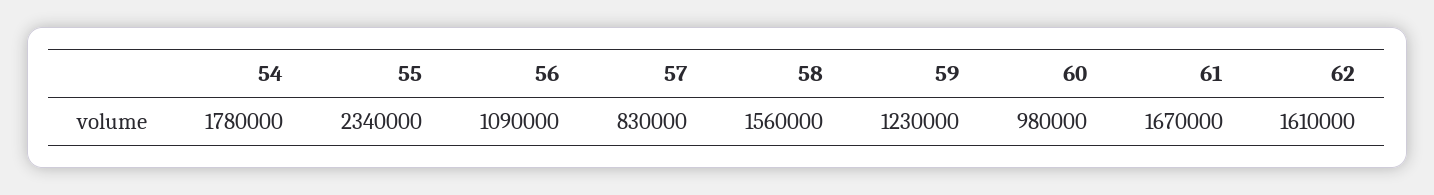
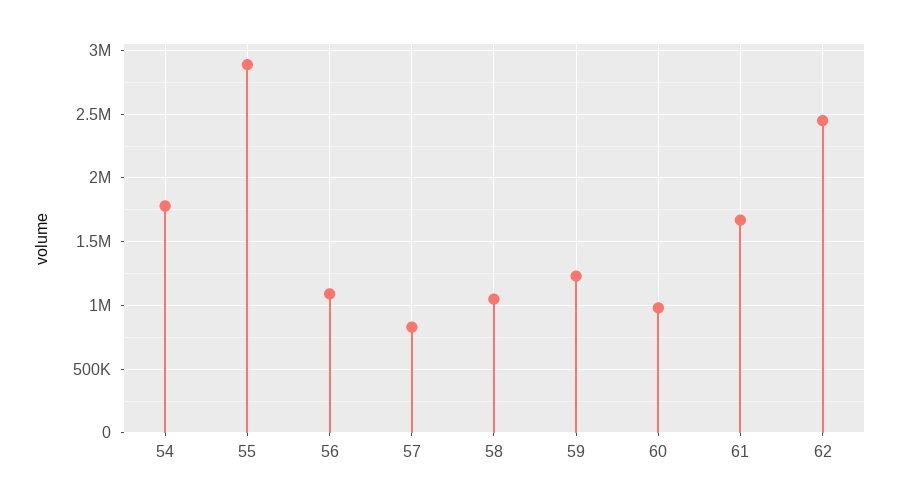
55: 2340000 -> 2900000
58: 1560000 -> 1050000
62: 1610000 -> 2450000

